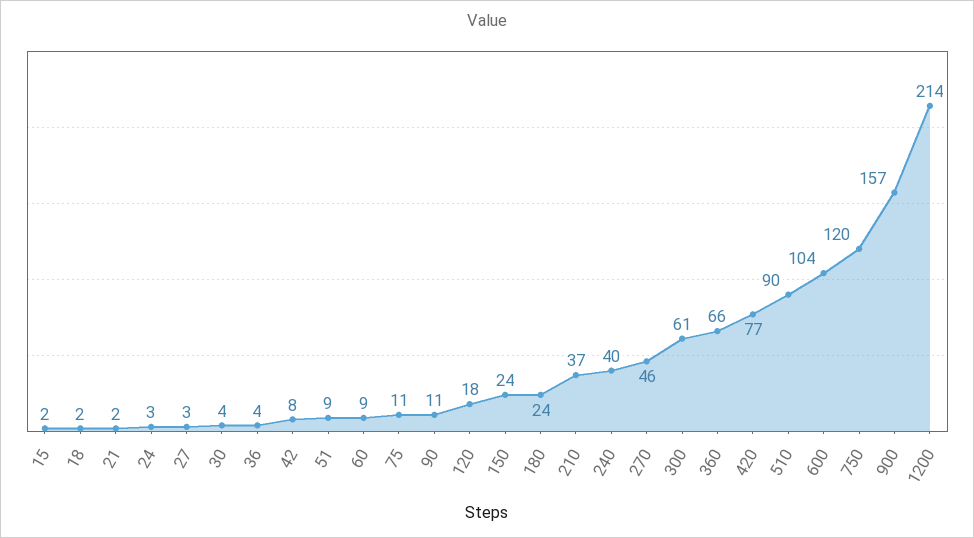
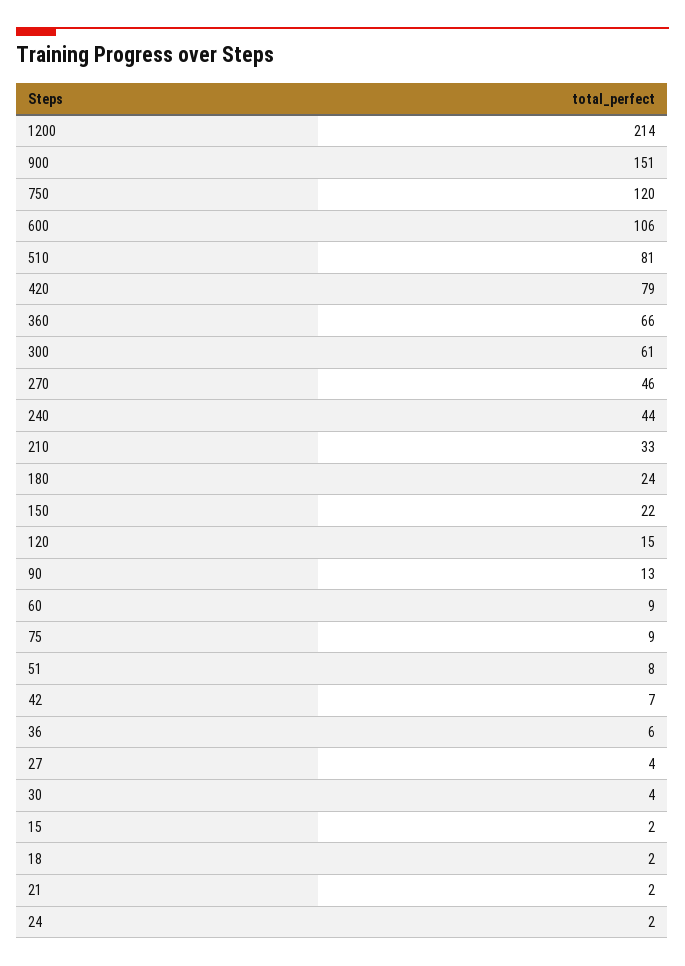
24: 3 -> 2
27: 3 -> 4
36: 4 -> 6
42: 8 -> 7
51: 9 -> 8
75: 11 -> 9
90: 11 -> 13
120: 18 -> 15
150: 24 -> 22
210: 37 -> 33
240: 40 -> 44
420: 77 -> 79
510: 90 -> 81
600: 104 -> 106
900: 157 -> 151

